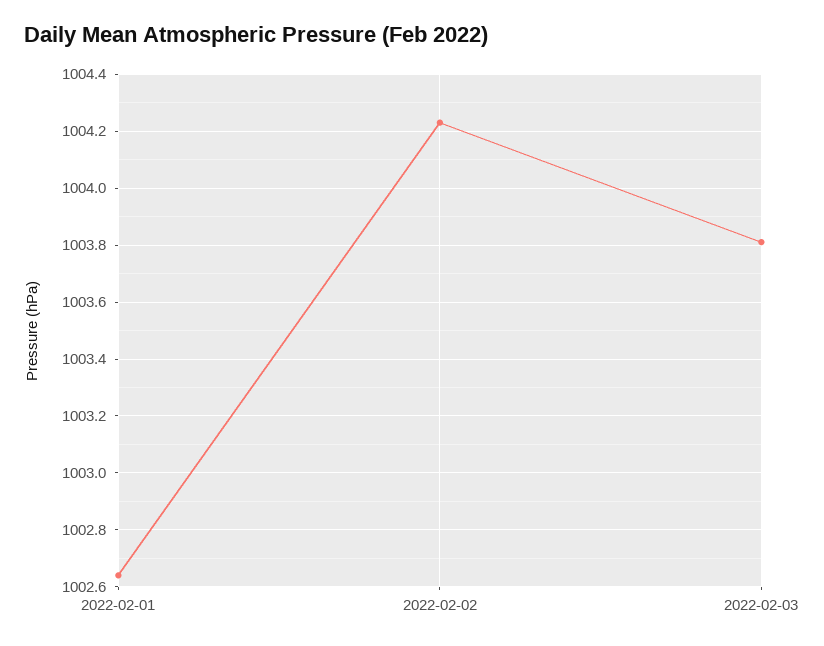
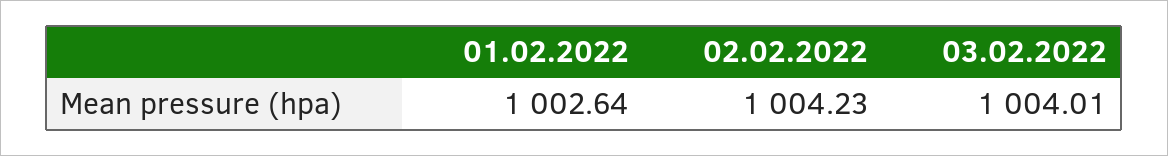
2022-02-03: 1003.8 -> 1004.01

